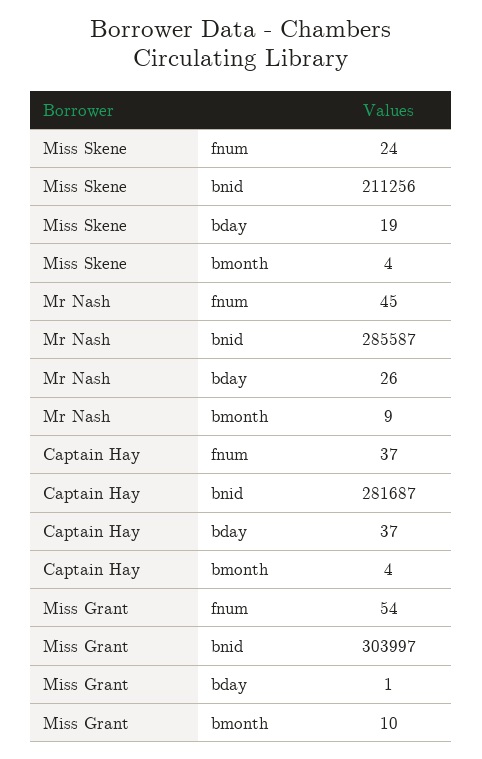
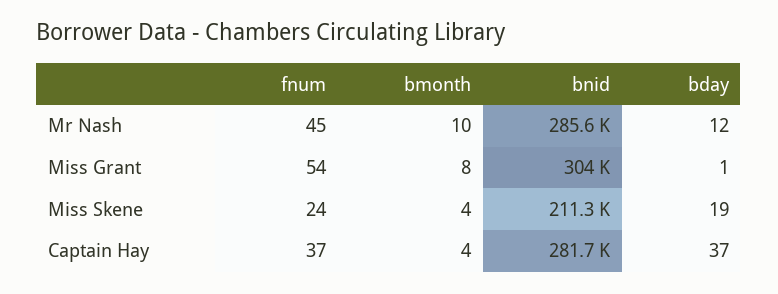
Mr Nash, bday: 26 -> 12
Mr Nash, bmonth: 9 -> 10
Miss Grant, bmonth: 10 -> 8

